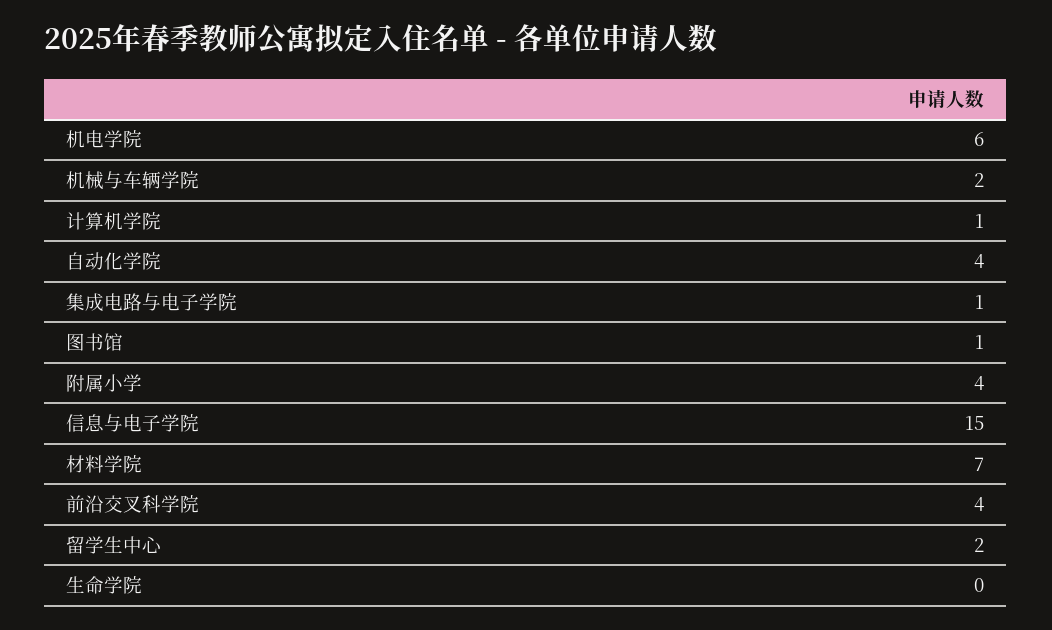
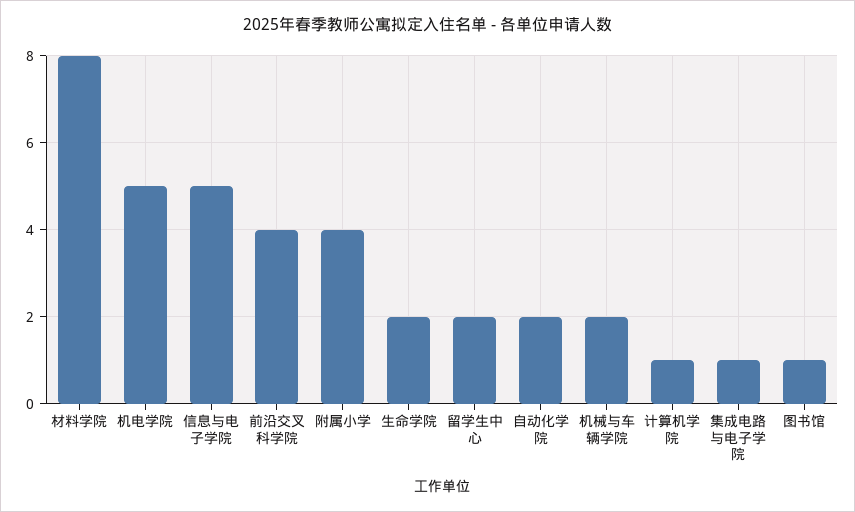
机电学院: 6 -> 5
自动化学院: 4 -> 2
信息与电子学院: 15 -> 5
材料学院: 7 -> 8
生命学院: 0 -> 2

